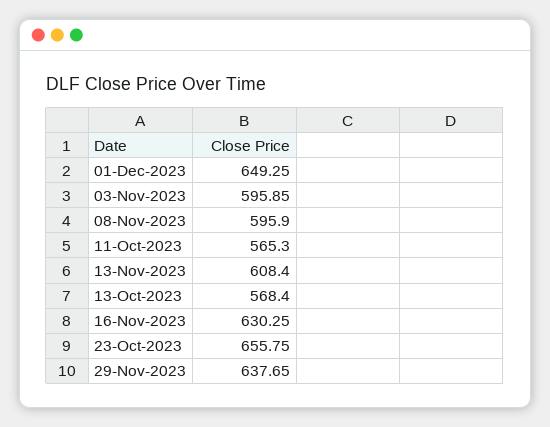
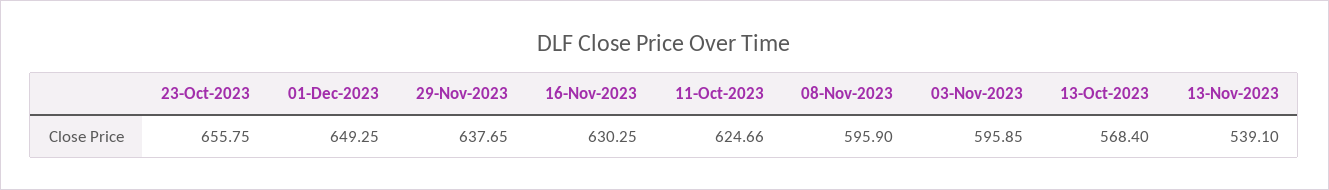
11-Oct-2023: 565.3 -> 624.66
13-Nov-2023: 608.4 -> 539.1

